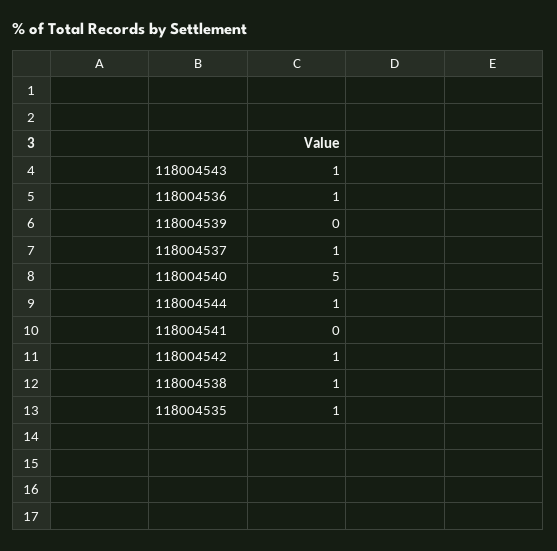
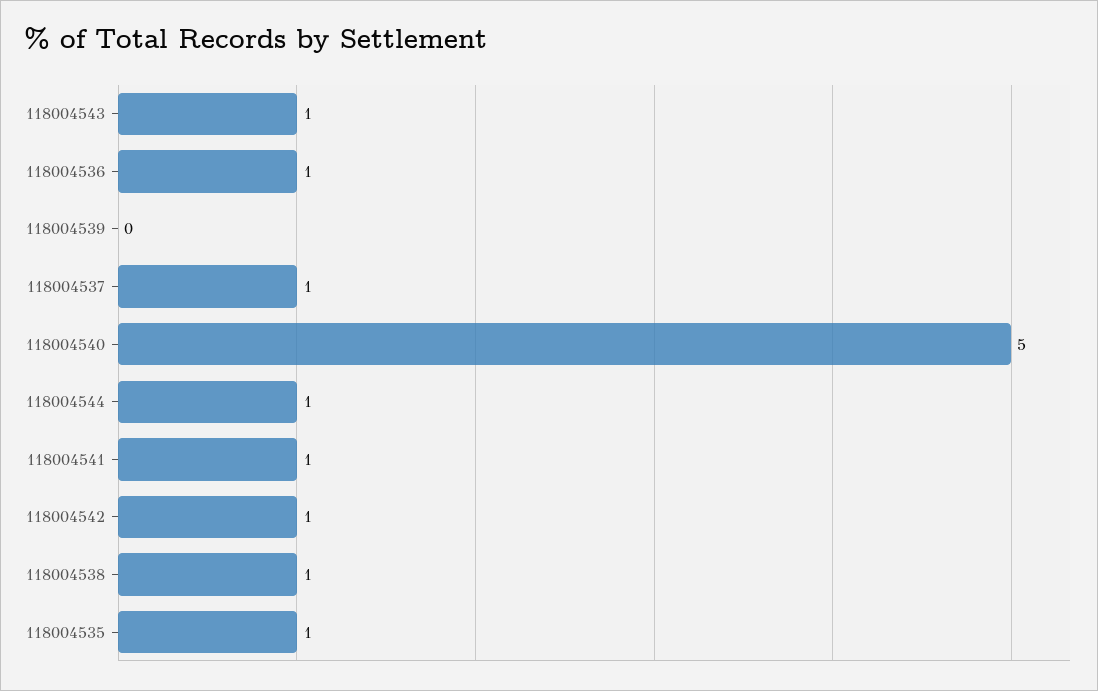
118004541: 0 -> 1

